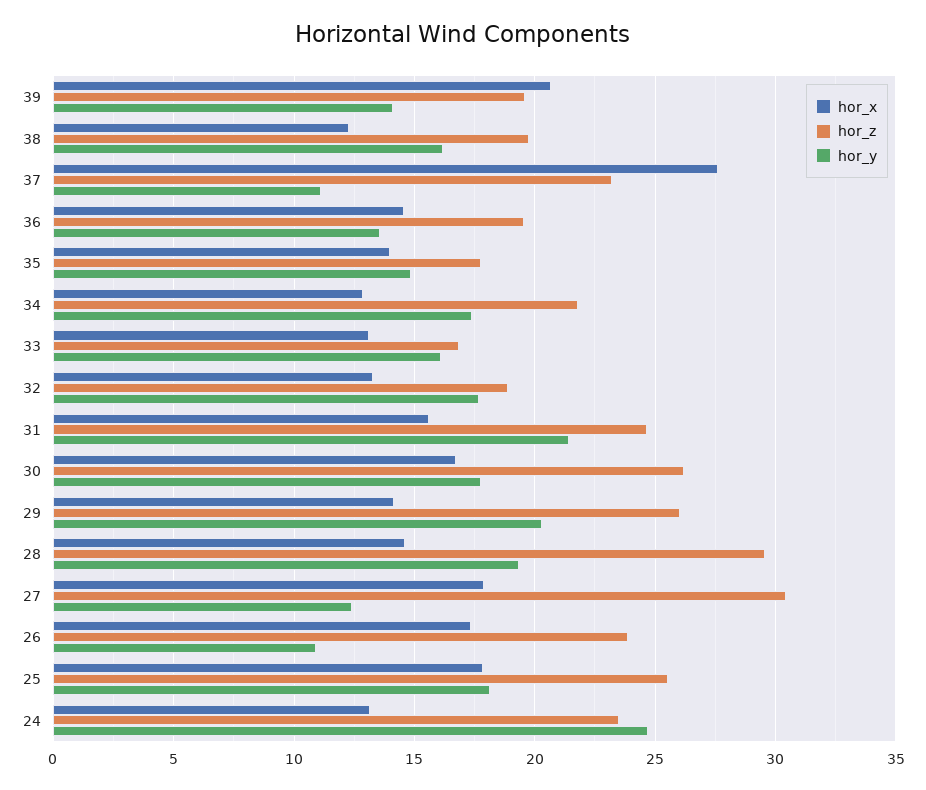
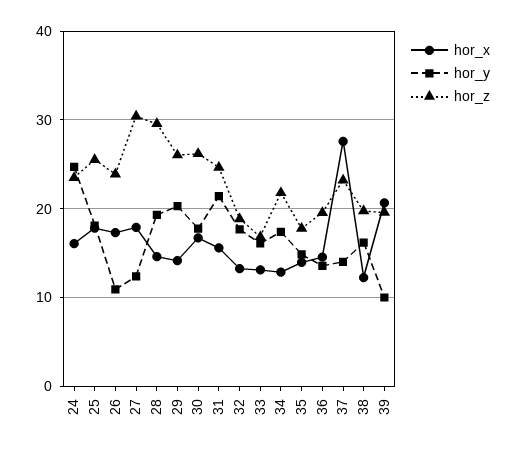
hor_y, 39: 14 -> 10
hor_y, 37: 11 -> 14
hor_x, 24: 13 -> 16

